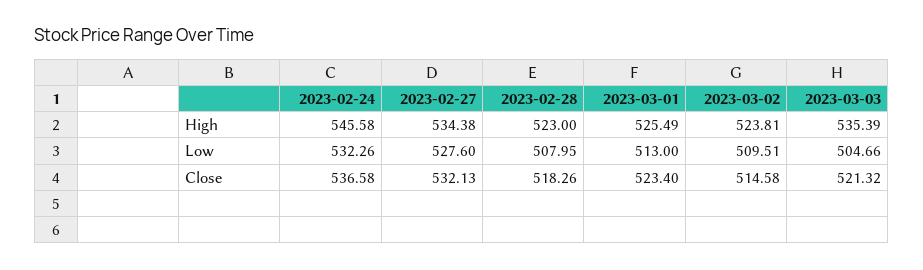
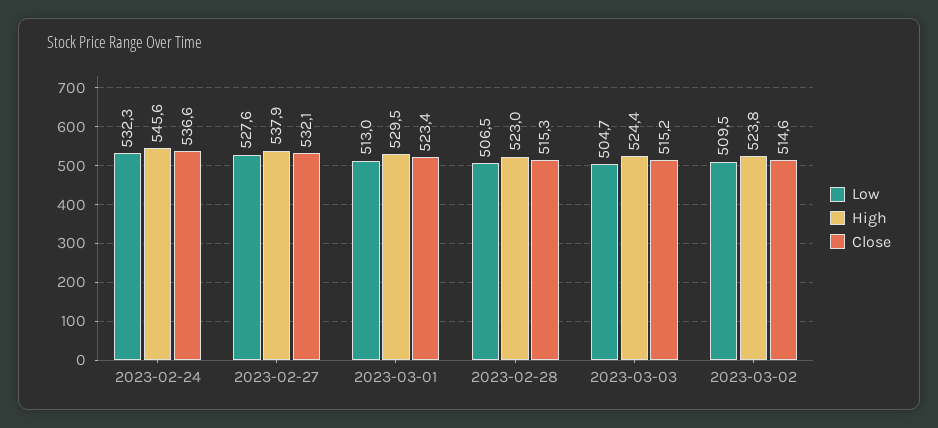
High, 2023-02-27: 534.38 -> 537.9
High, 2023-03-01: 525.49 -> 529.5
High, 2023-03-03: 535.39 -> 524.4
Low, 2023-02-28: 507.95 -> 506.5
Close, 2023-02-28: 518.26 -> 515.3
Close, 2023-03-03: 521.32 -> 515.2

